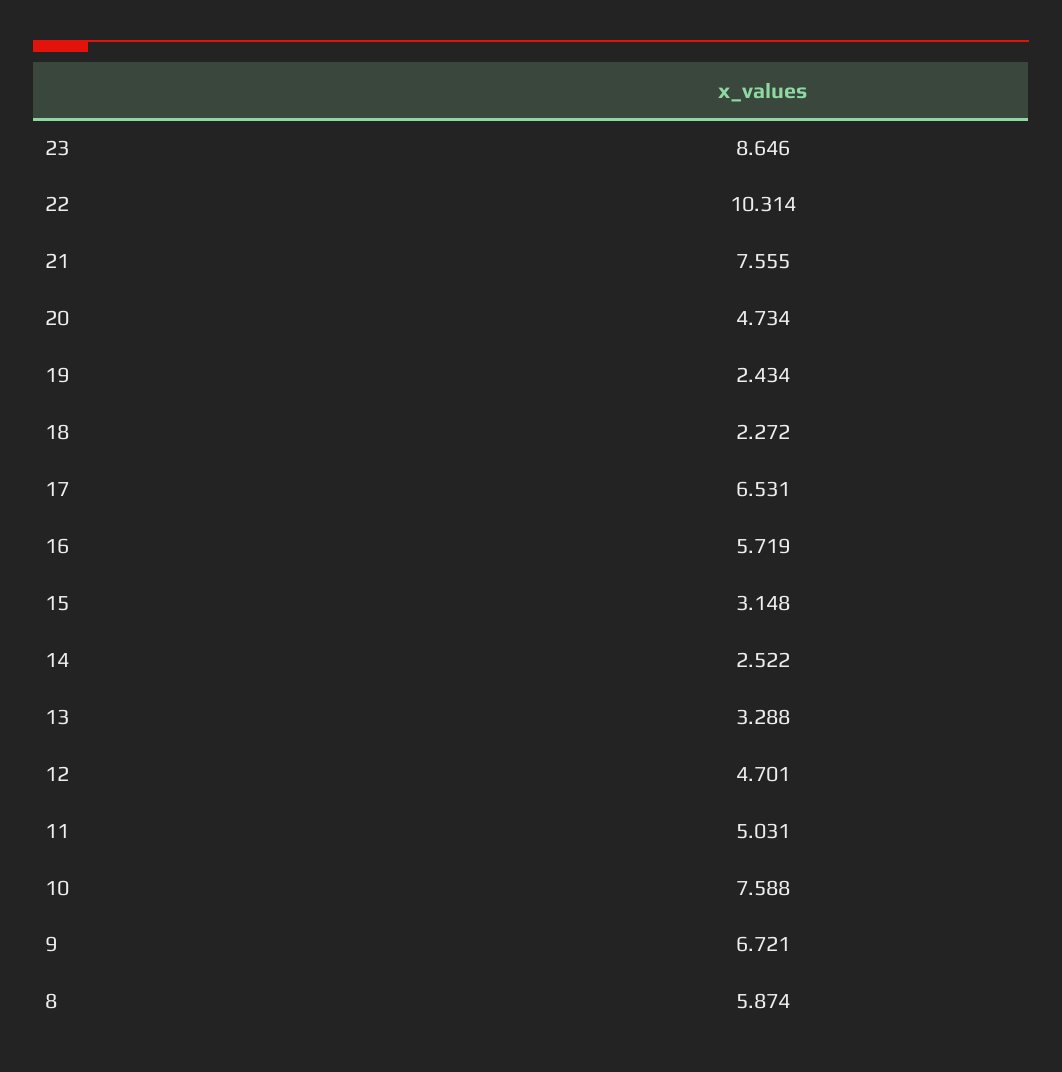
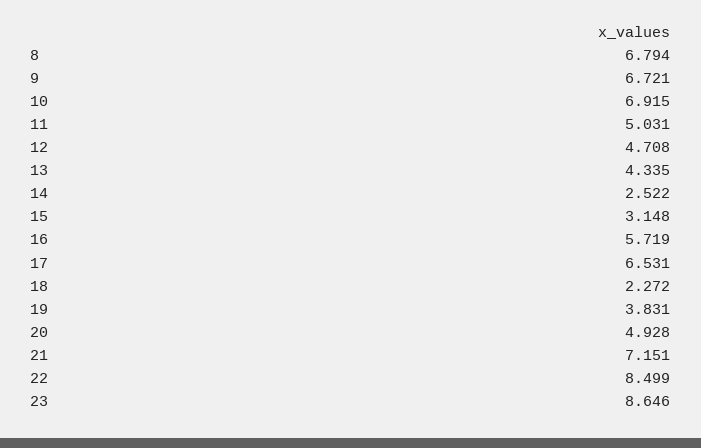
22: 10.314 -> 8.499
21: 7.555 -> 7.151
20: 4.734 -> 4.928
19: 2.434 -> 3.831
13: 3.288 -> 4.335
12: 4.701 -> 4.708
10: 7.588 -> 6.915
8: 5.874 -> 6.794

